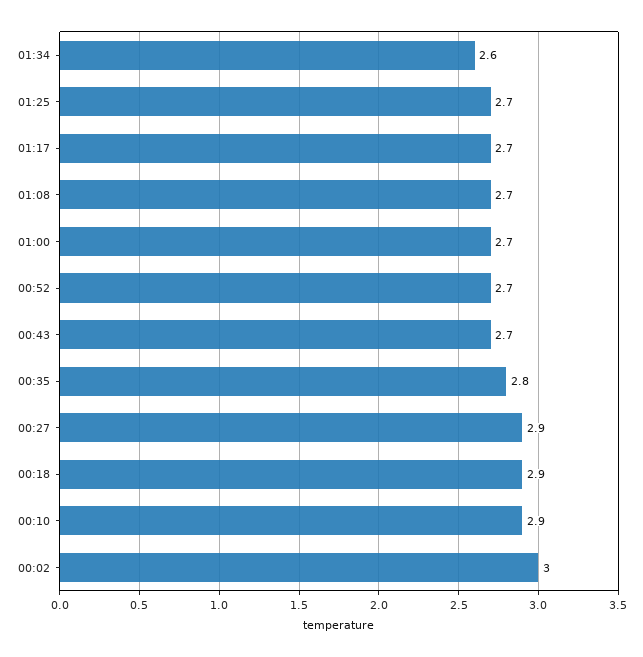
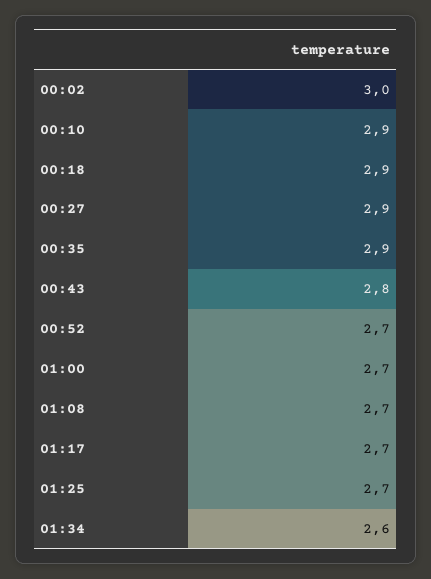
00:43: 2.7 -> 2.8
00:35: 2.8 -> 2.9

